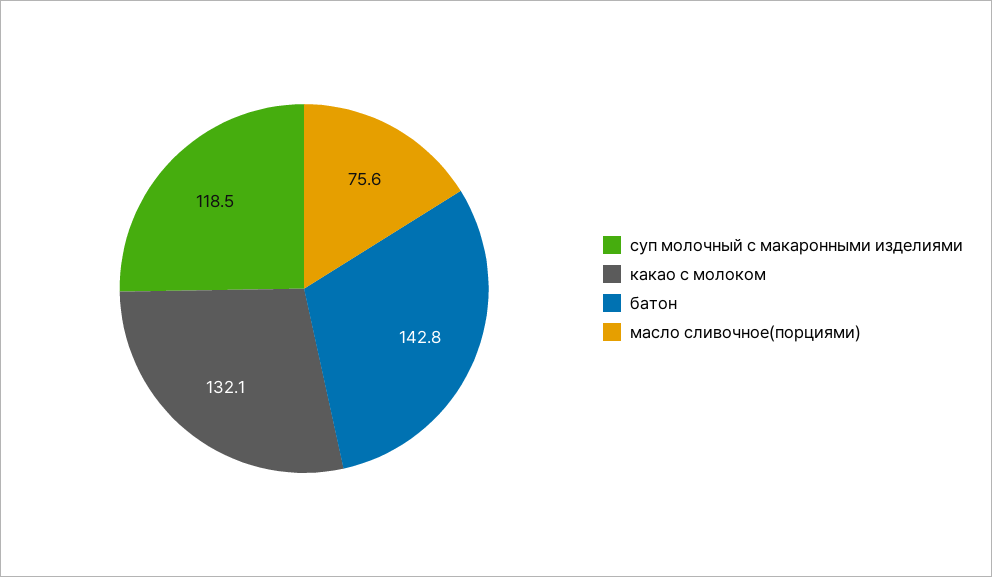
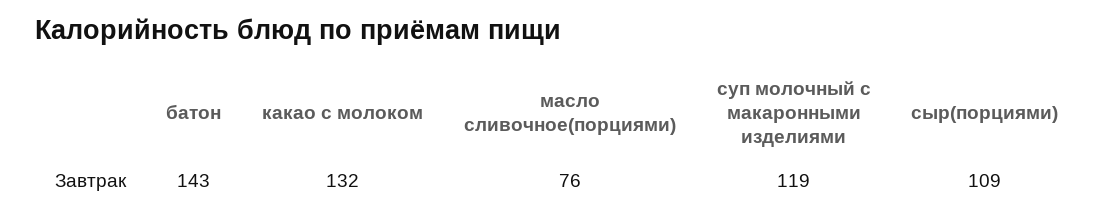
сыр(порциями): none -> 109

